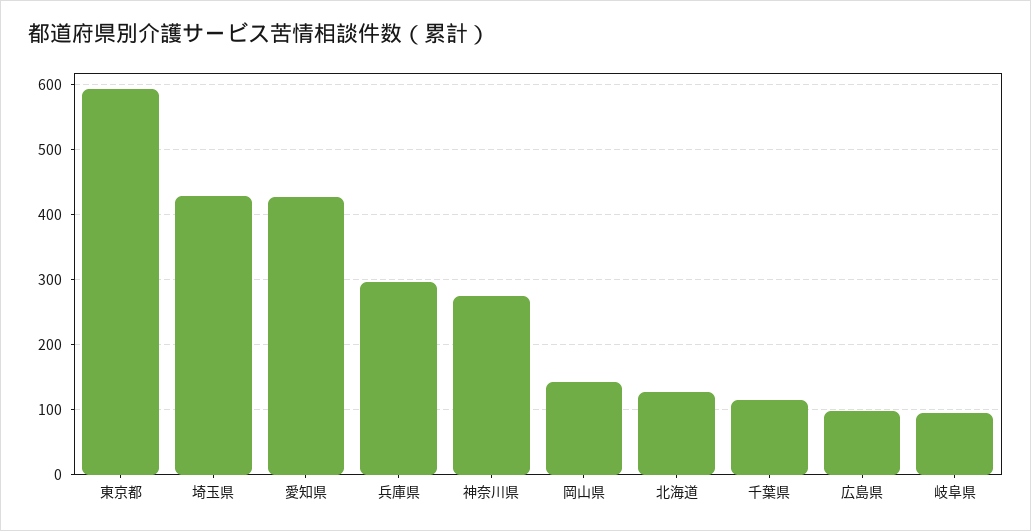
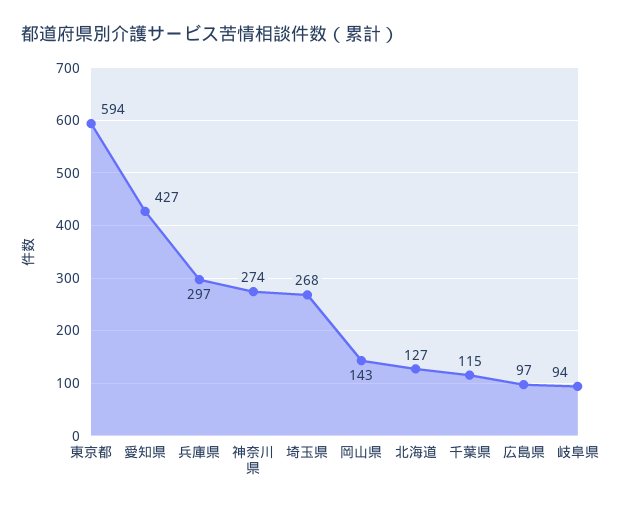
埼玉県: 430 -> 268

